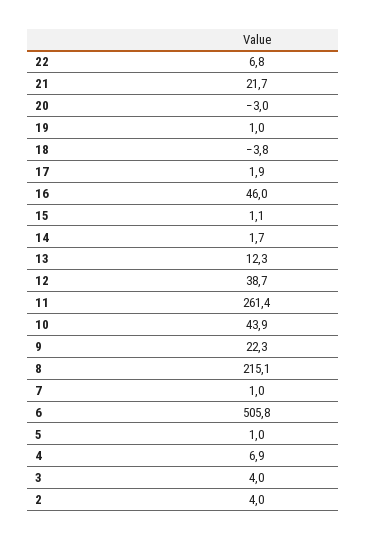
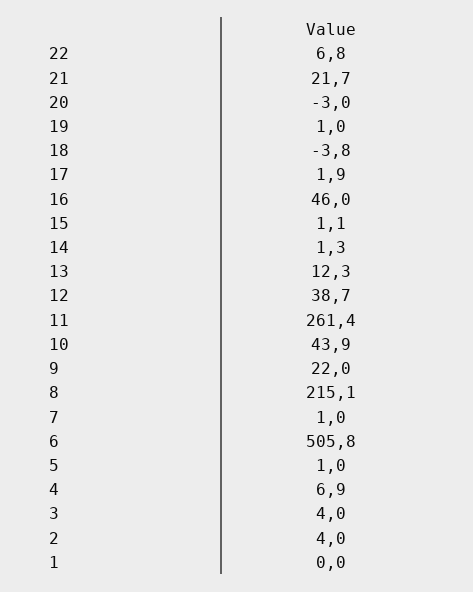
14: 1.7 -> 1.3
9: 22.3 -> 22
1: none -> 0

